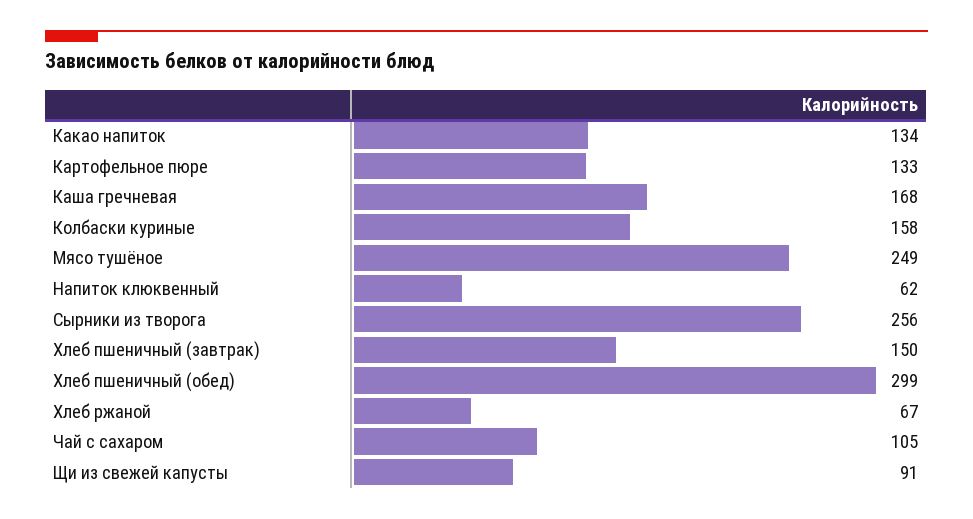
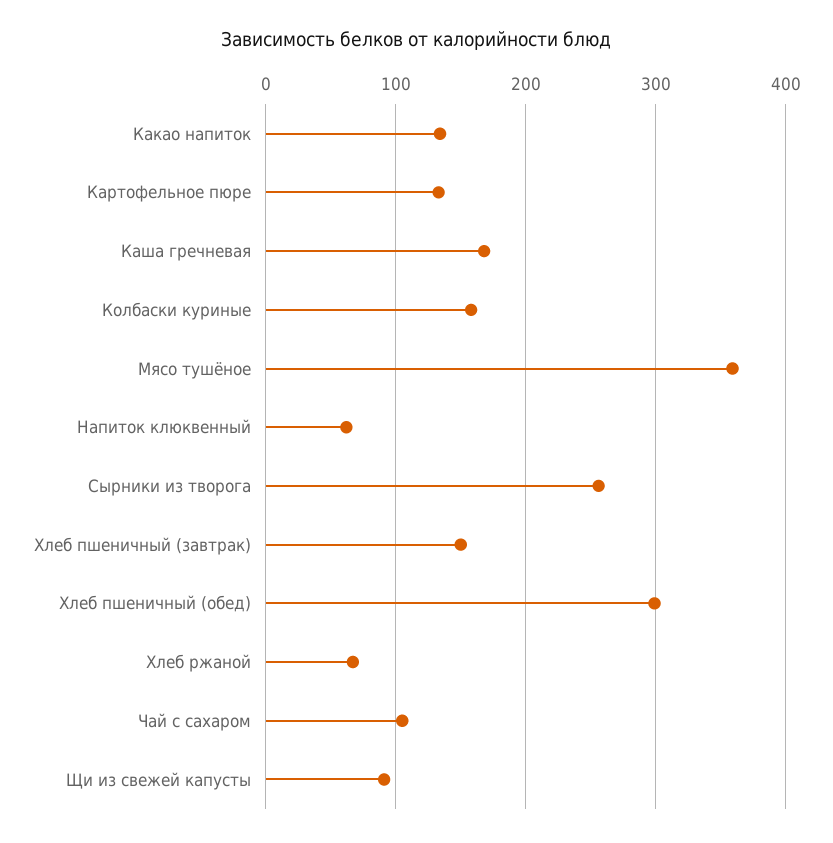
Мясо тушёное: 249 -> 360

